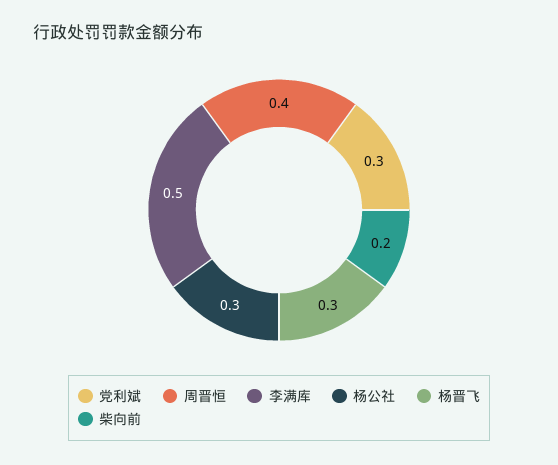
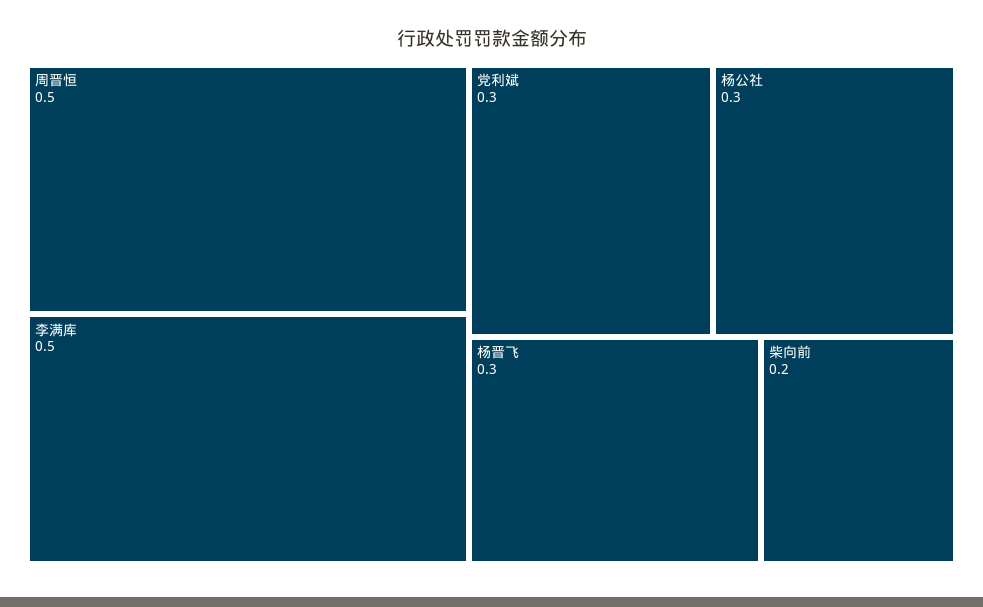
周晋恒: 0.4 -> 0.5

